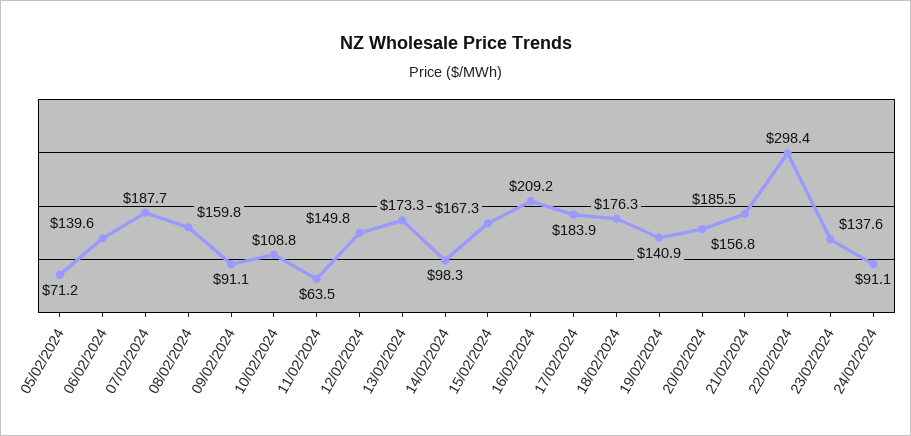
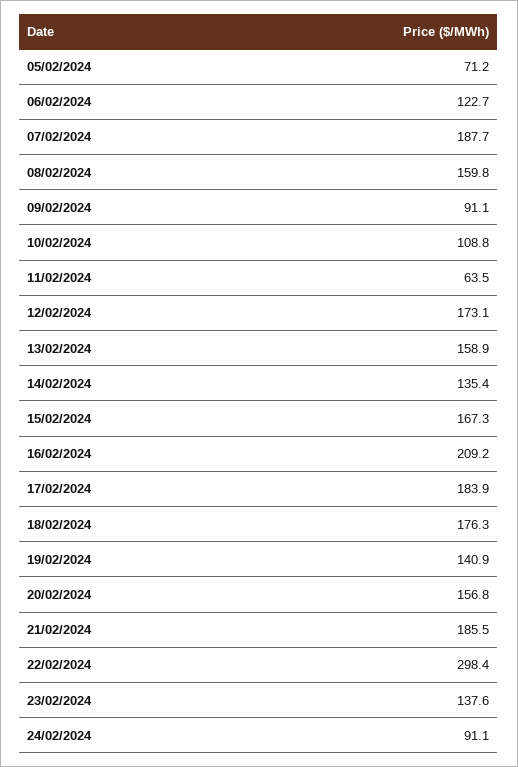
06/02/2024: 139.6 -> 122.7
12/02/2024: 149.8 -> 173.1
13/02/2024: 173.3 -> 158.9
14/02/2024: 98.3 -> 135.4

